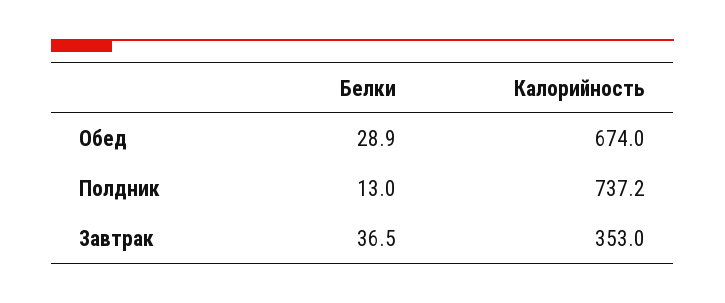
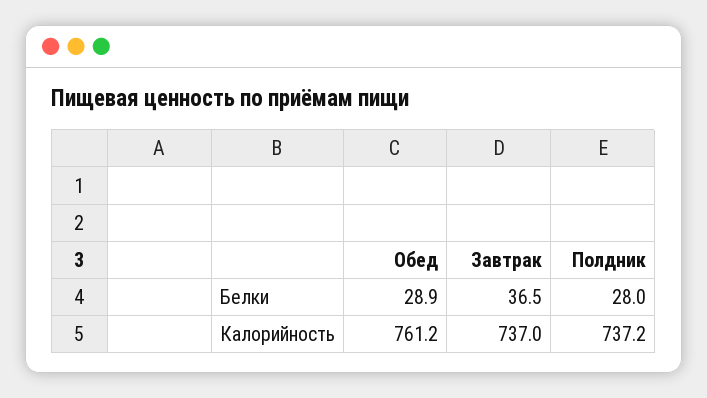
Калорийность, Обед: 674 -> 761.2
Белки, Полдник: 13 -> 28
Калорийность, Завтрак: 353 -> 737

